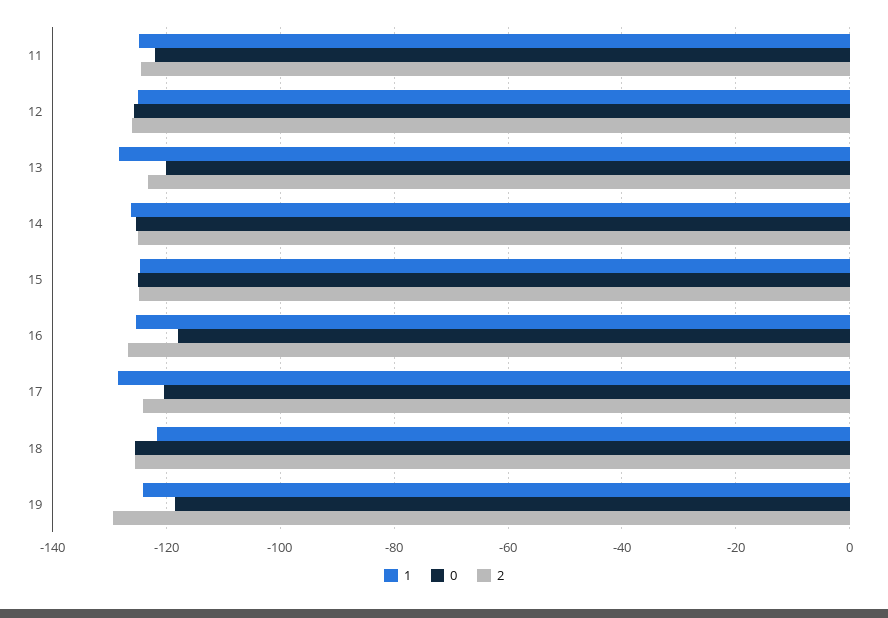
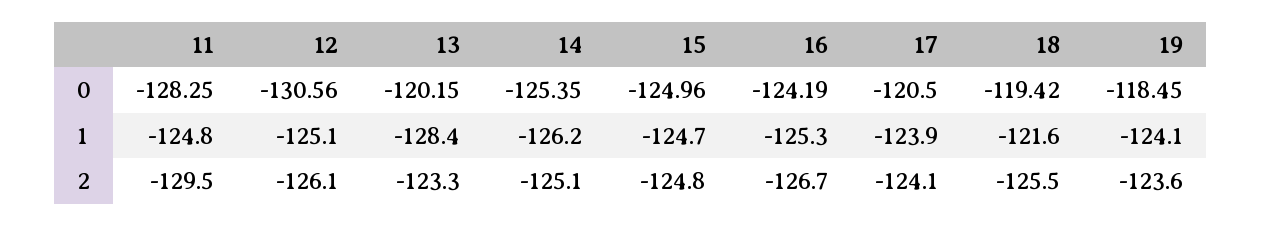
0, 11: -122 -> -128.25
2, 11: -124 -> -129.5
0, 12: -126 -> -130.56
0, 16: -118 -> -124.19
1, 17: -128 -> -123.9
0, 18: -126 -> -119.42
2, 19: -130 -> -123.6

